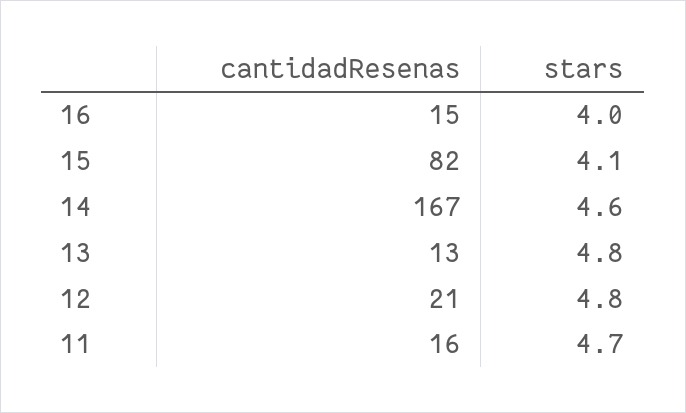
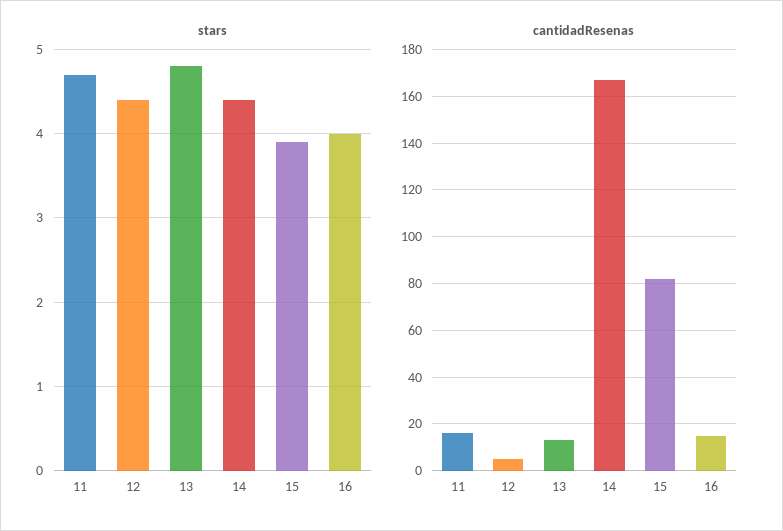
stars, 15: 4.1 -> 3.9
stars, 14: 4.6 -> 4.4
cantidadResenas, 12: 21 -> 5
stars, 12: 4.8 -> 4.4

